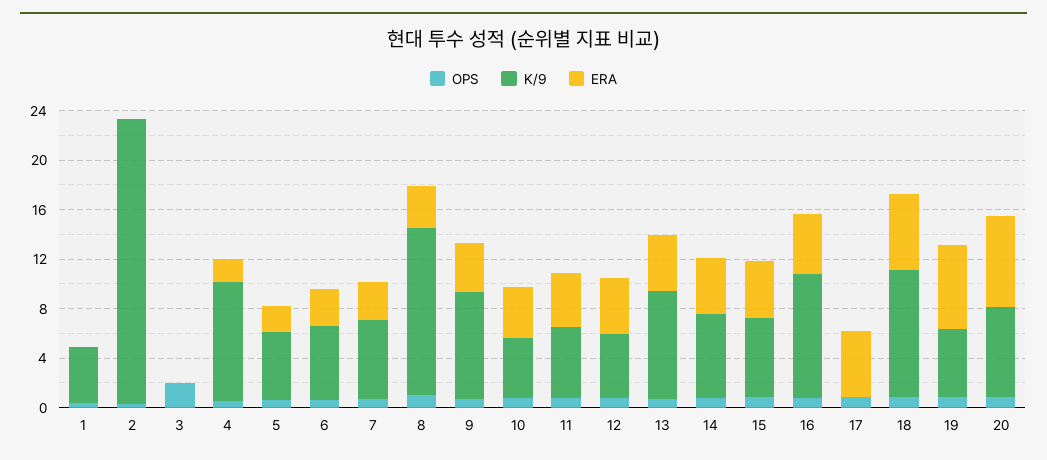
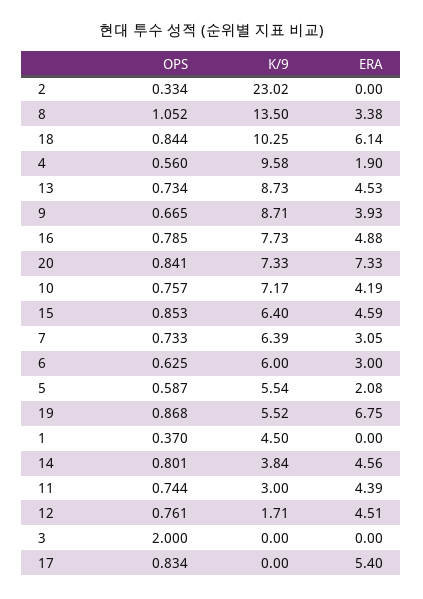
K/9, 10: 5 -> 7.17
K/9, 11: 6 -> 3
K/9, 12: 5 -> 1.71
K/9, 14: 7 -> 3.84
K/9, 16: 10 -> 7.73

